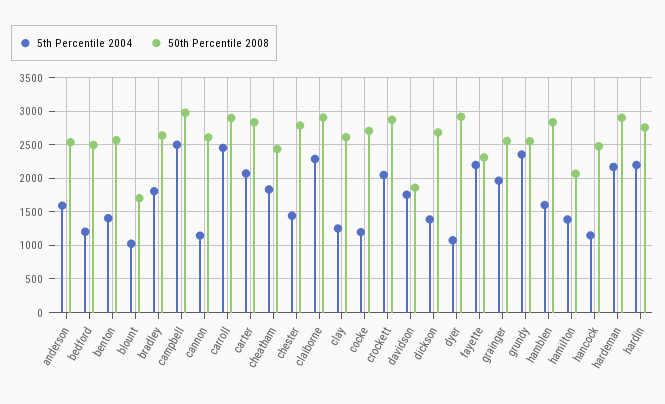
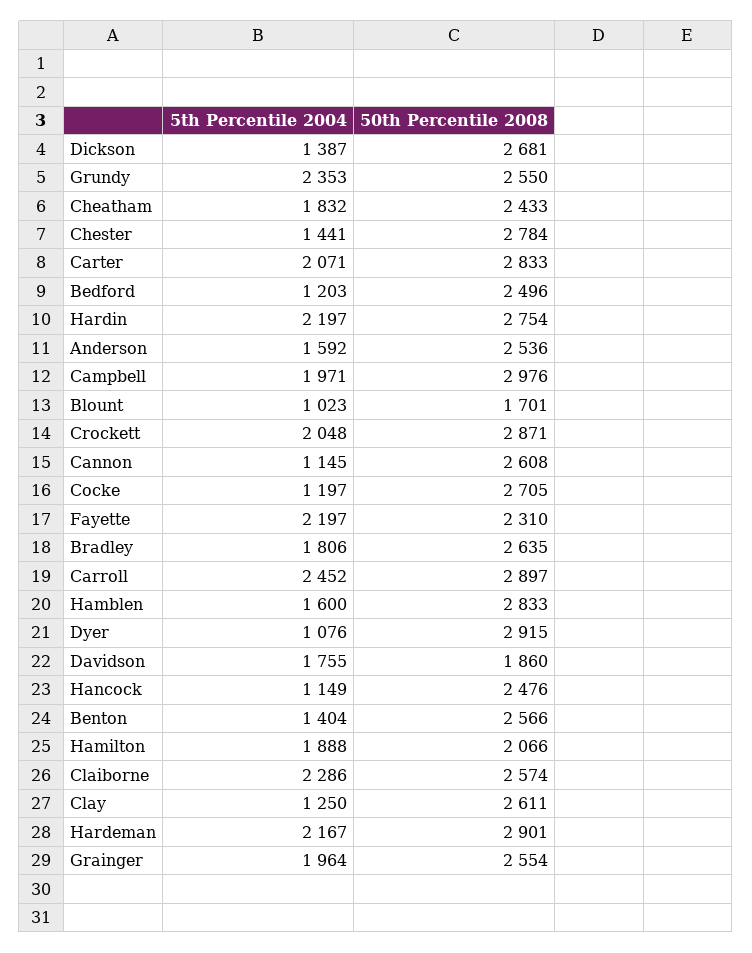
5th Percentile 2004, campbell: 2500 -> 1971
50th Percentile 2008, claiborne: 2900 -> 2574
5th Percentile 2004, hamilton: 1400 -> 1888

